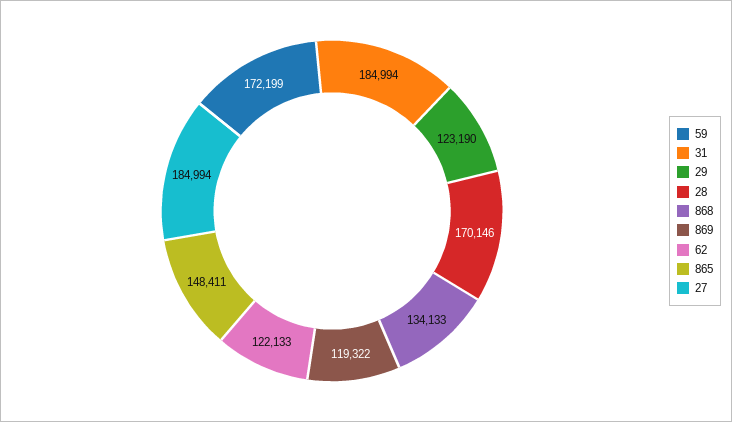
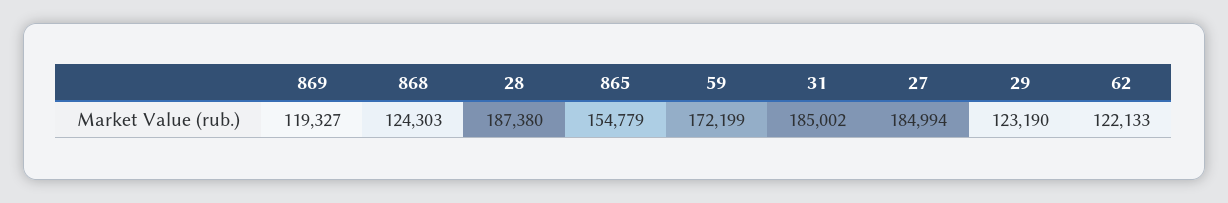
31: 184994 -> 185002
28: 170146 -> 187380
868: 134133 -> 124303
869: 119322 -> 119327
865: 148411 -> 154779

